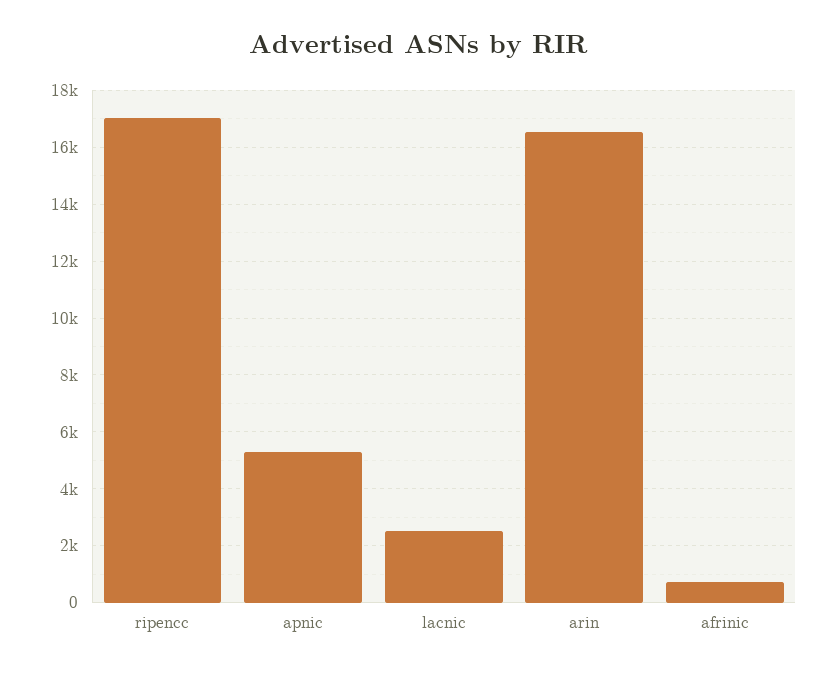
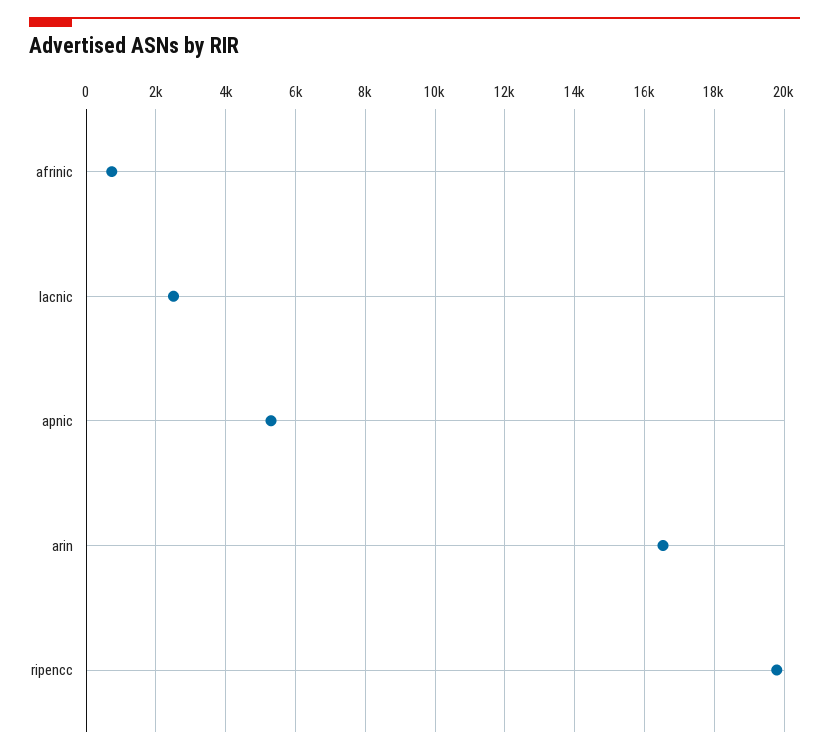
ripencc: 17000 -> 19800

